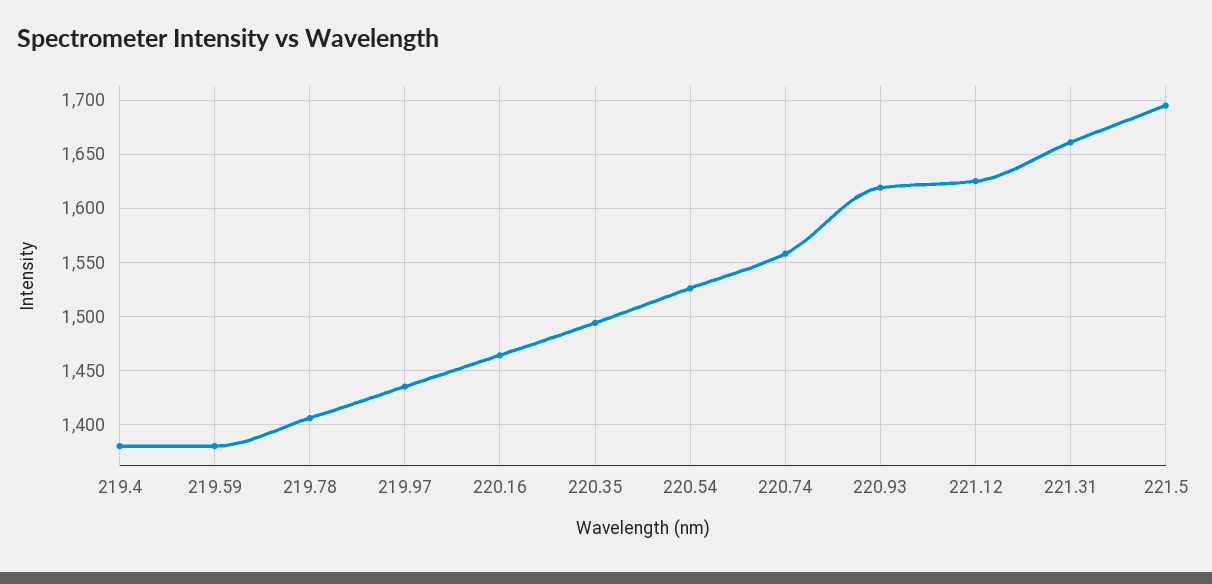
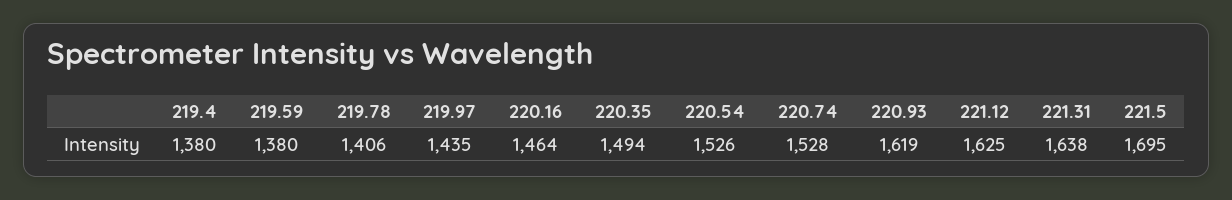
220.74: 1560 -> 1528
221.31: 1660 -> 1638

